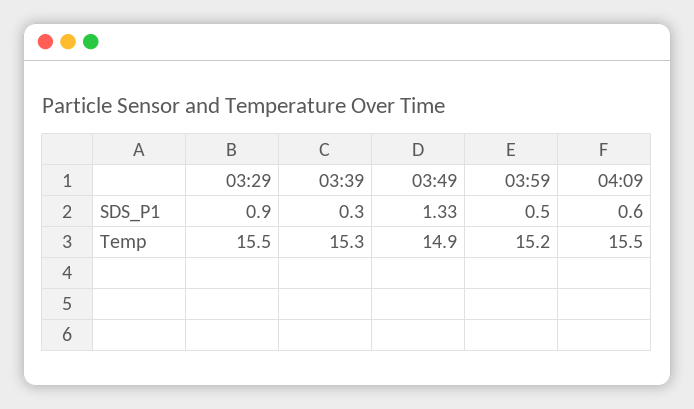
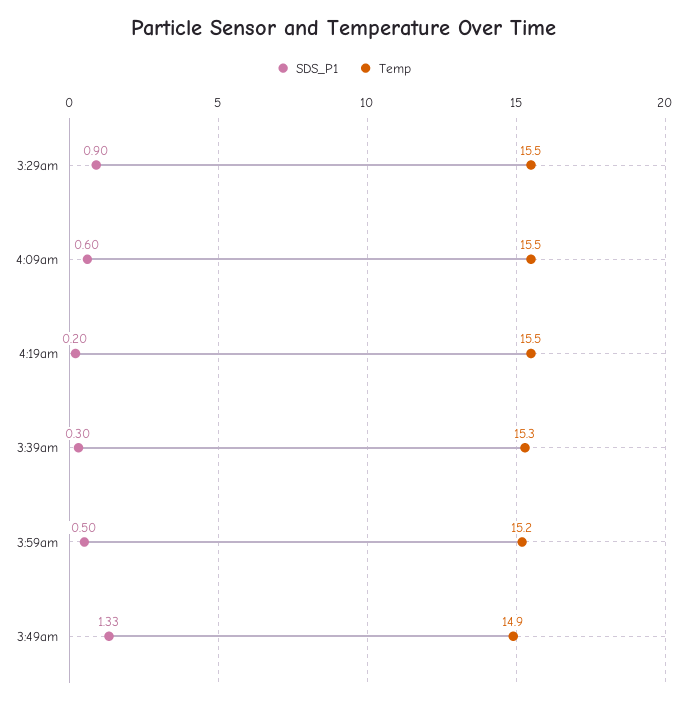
SDS_P1, 4:19am: none -> 0.2
Temp, 4:19am: none -> 15.5

